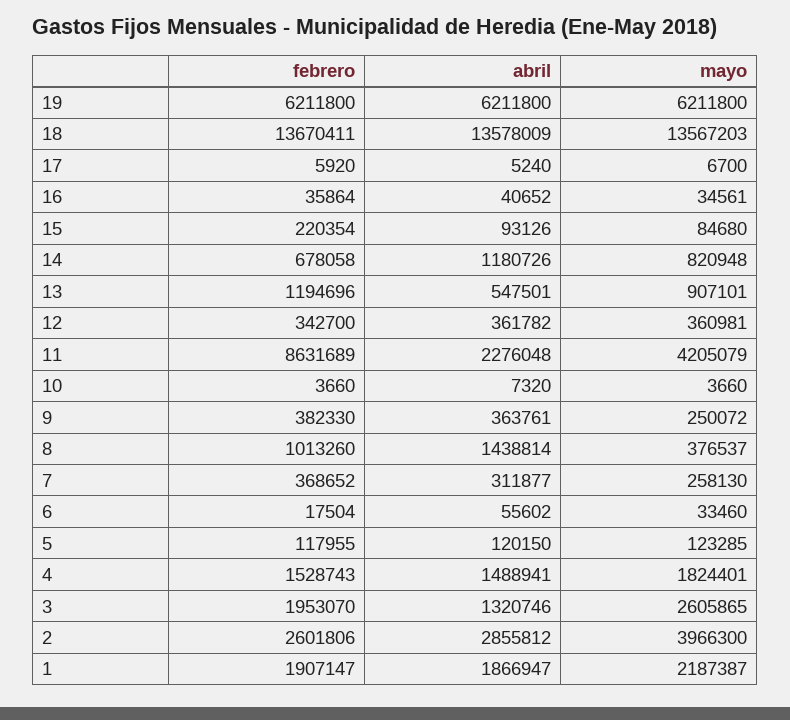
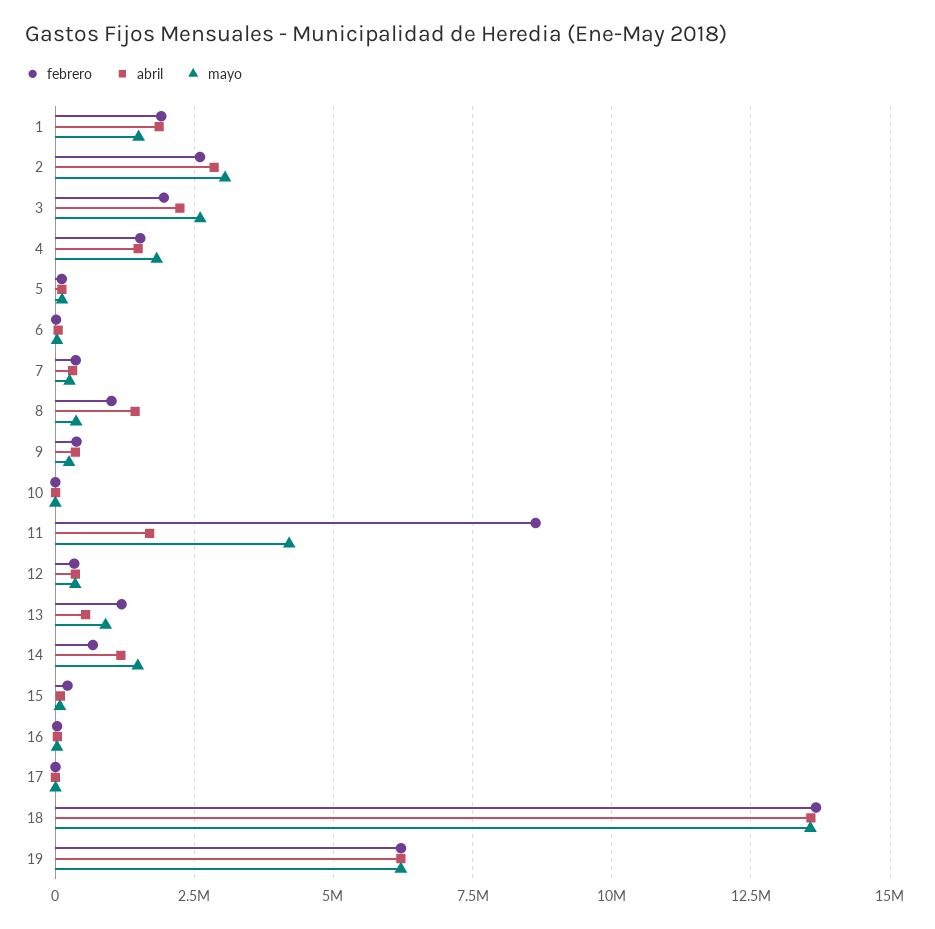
mayo, 14: 820948 -> 1500000
abril, 11: 2276048 -> 1750000
abril, 3: 1320746 -> 2250000
mayo, 2: 3966300 -> 3000000
mayo, 1: 2187387 -> 1500000

